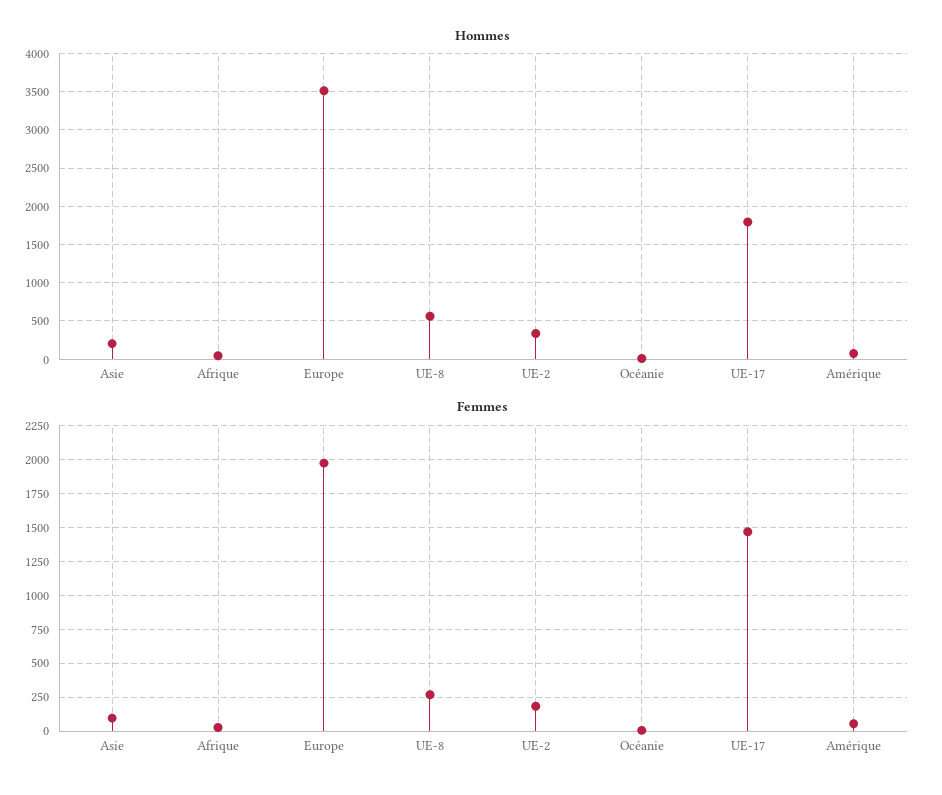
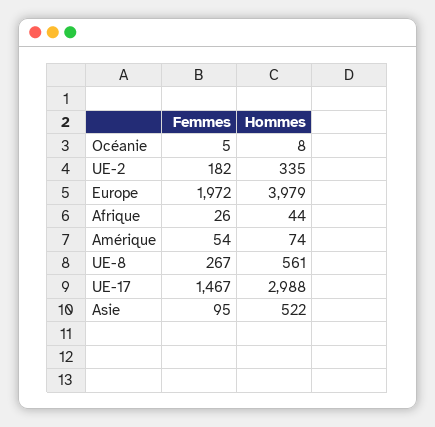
Hommes, Asie: 200 -> 522
Hommes, Europe: 3500 -> 3979
Hommes, UE-17: 1800 -> 2988

